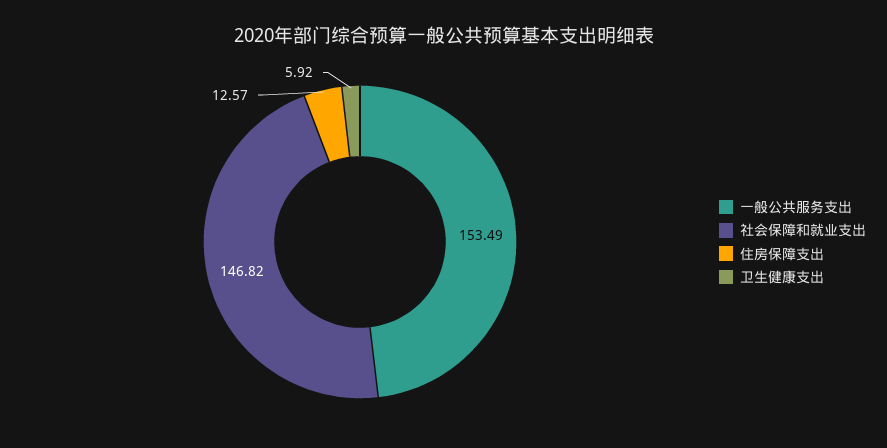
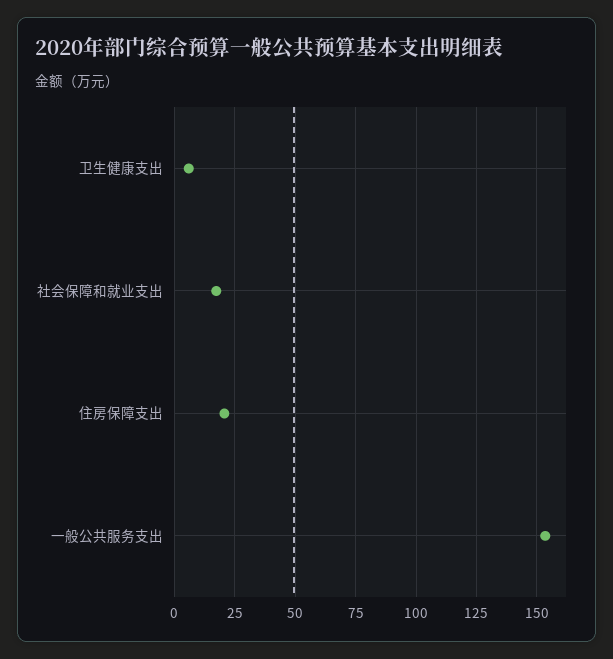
社会保障和就业支出: 146.82 -> 17.5
住房保障支出: 12.57 -> 20

